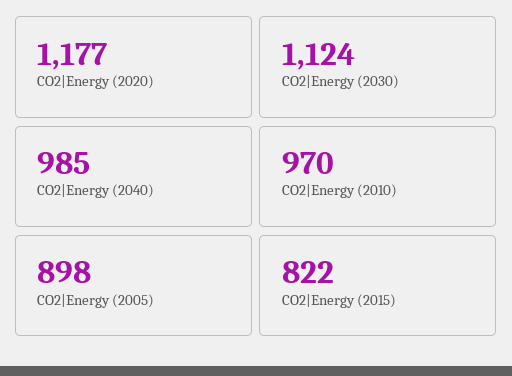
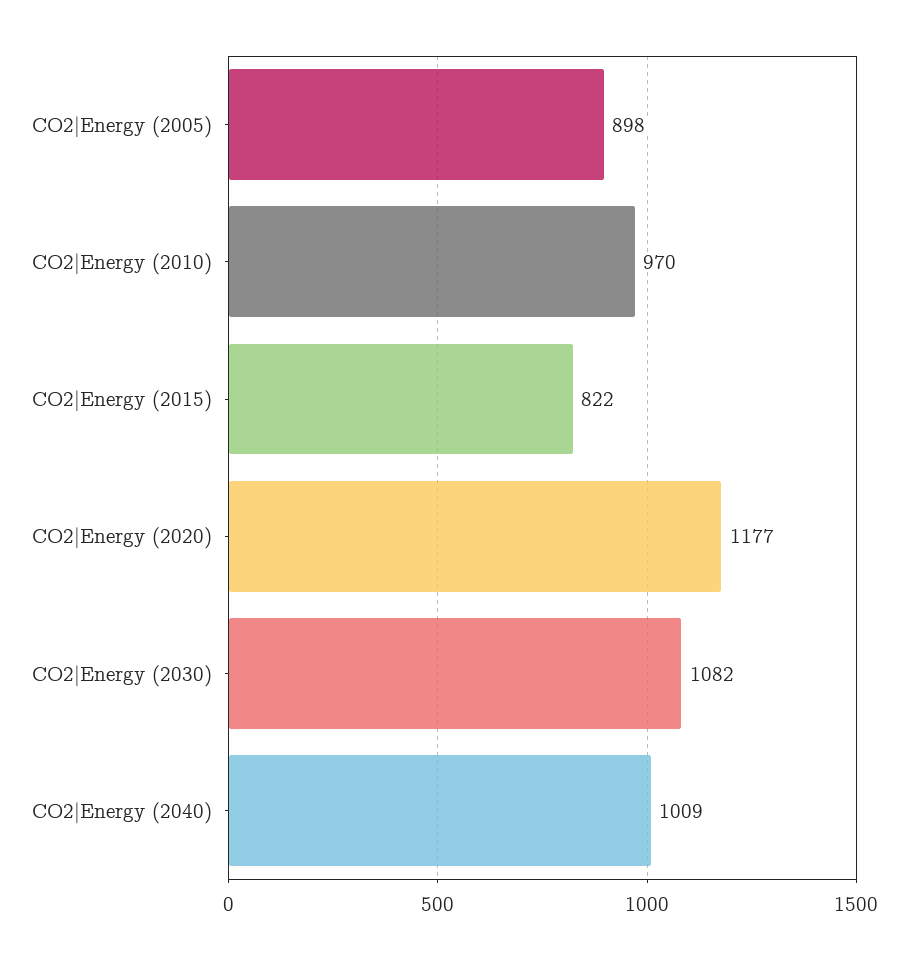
CO2|Energy (2030): 1124 -> 1082
CO2|Energy (2040): 985 -> 1009

